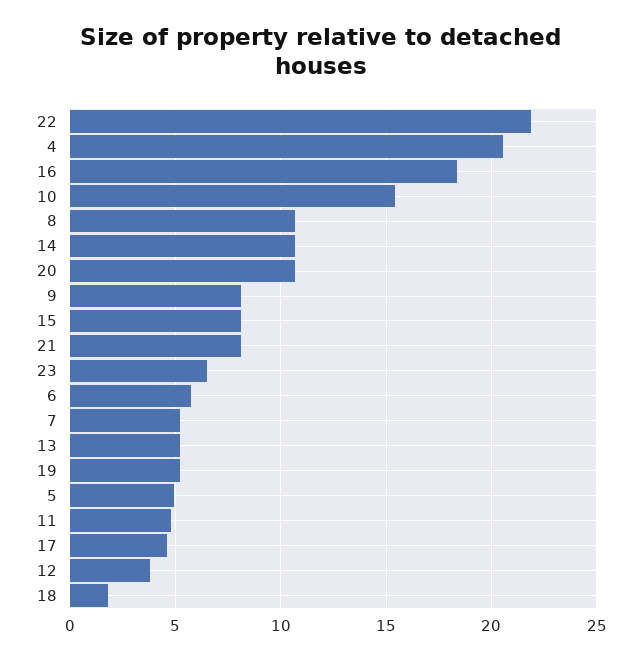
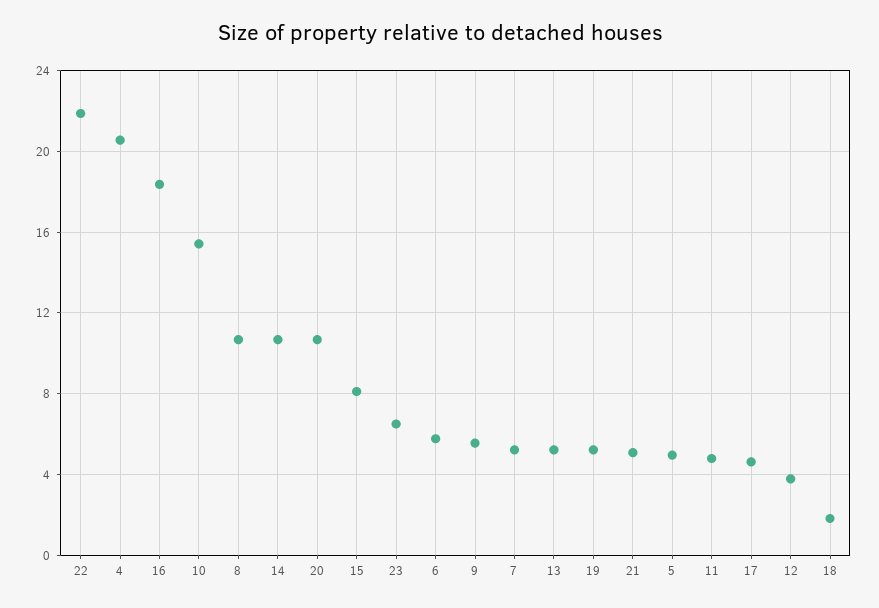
9: 8 -> 5.5
21: 8 -> 5

